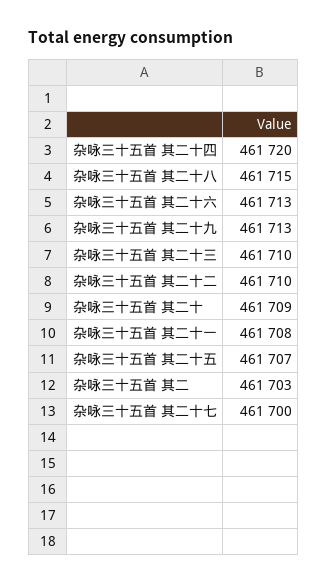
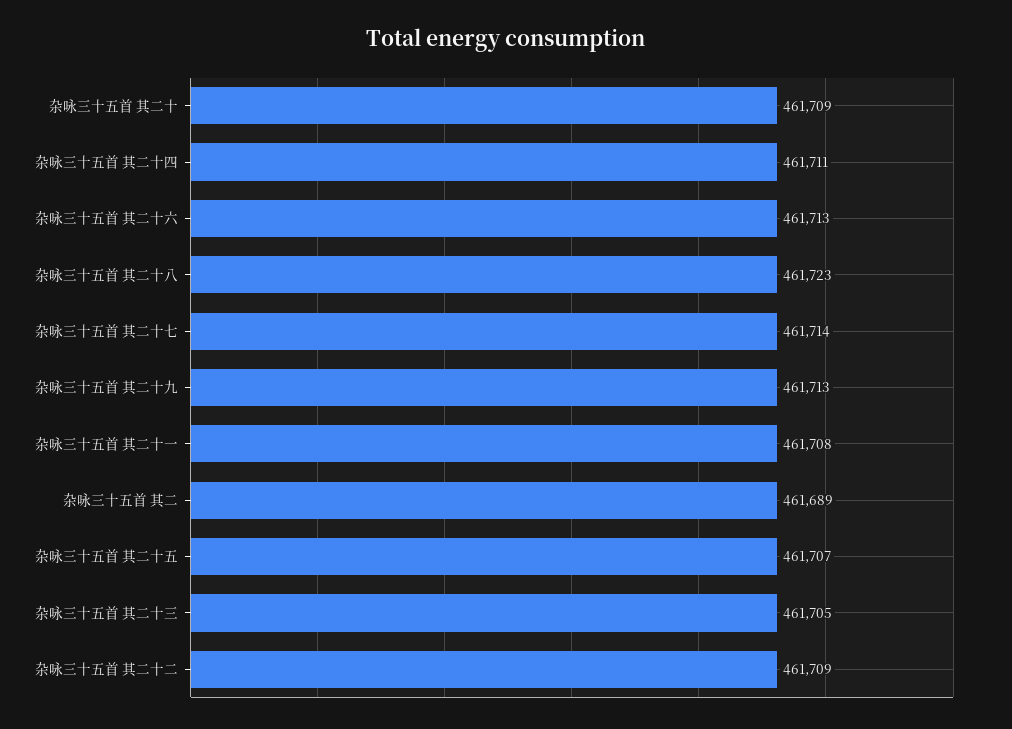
杂咏三十五首 其二十四: 461720 -> 461711
杂咏三十五首 其二十八: 461715 -> 461723
杂咏三十五首 其二十三: 461710 -> 461705
杂咏三十五首 其二十二: 461710 -> 461709
杂咏三十五首 其二: 461703 -> 461689
杂咏三十五首 其二十七: 461700 -> 461714

